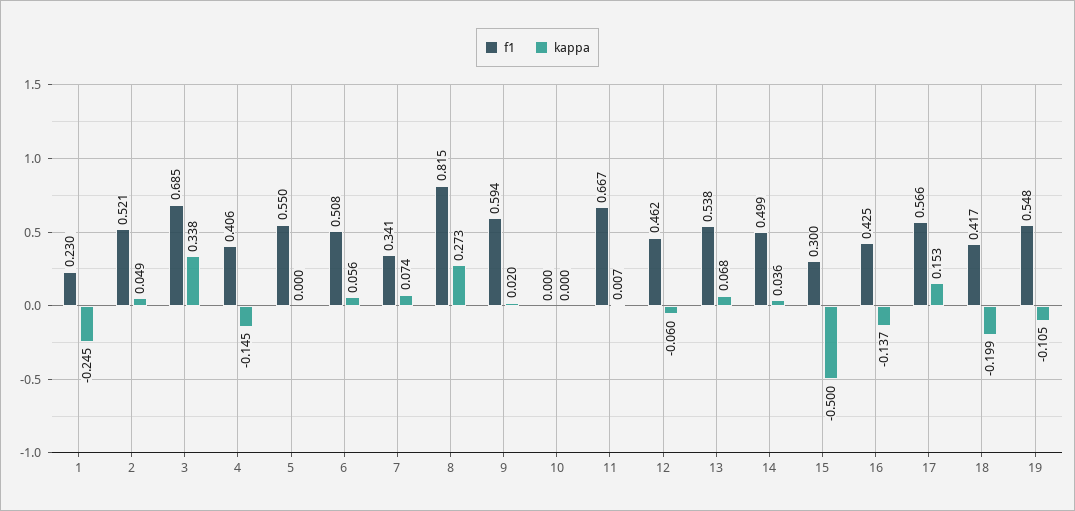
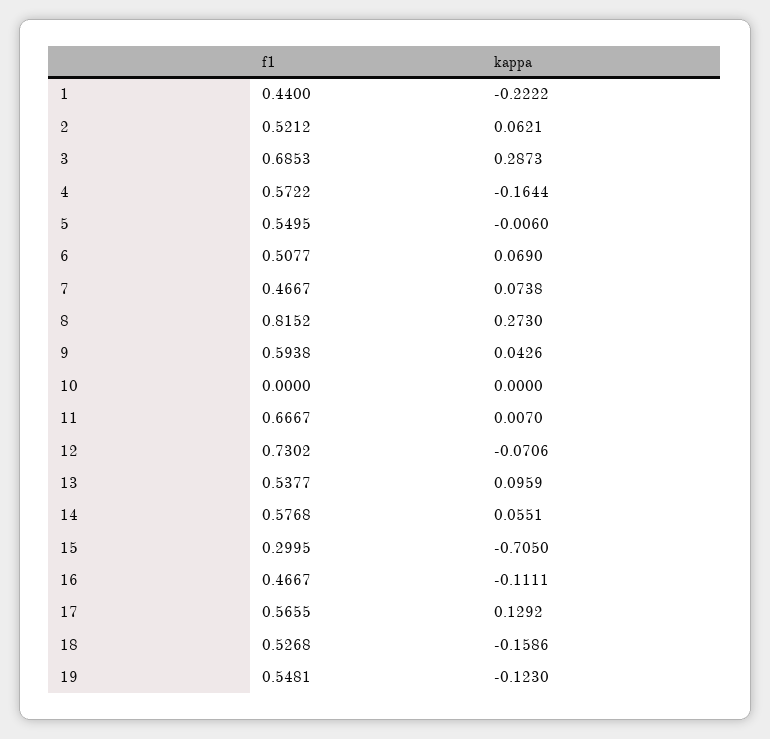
f1, 1: 0.23 -> 0.44
kappa, 1: -0.245 -> -0.2222
kappa, 2: 0.049 -> 0.0621
kappa, 3: 0.338 -> 0.2873
f1, 4: 0.406 -> 0.5722
kappa, 4: -0.145 -> -0.1644
kappa, 5: 0 -> -0.006
kappa, 6: 0.056 -> 0.069
f1, 7: 0.341 -> 0.4667
kappa, 9: 0.02 -> 0.0426
f1, 12: 0.462 -> 0.7302
kappa, 12: -0.06 -> -0.0706
kappa, 13: 0.068 -> 0.0959
f1, 14: 0.499 -> 0.5768
kappa, 14: 0.036 -> 0.0551
kappa, 15: -0.5 -> -0.705
f1, 16: 0.425 -> 0.4667
kappa, 16: -0.137 -> -0.1111
kappa, 17: 0.153 -> 0.1292
f1, 18: 0.417 -> 0.5268
kappa, 18: -0.199 -> -0.1586
kappa, 19: -0.105 -> -0.123

